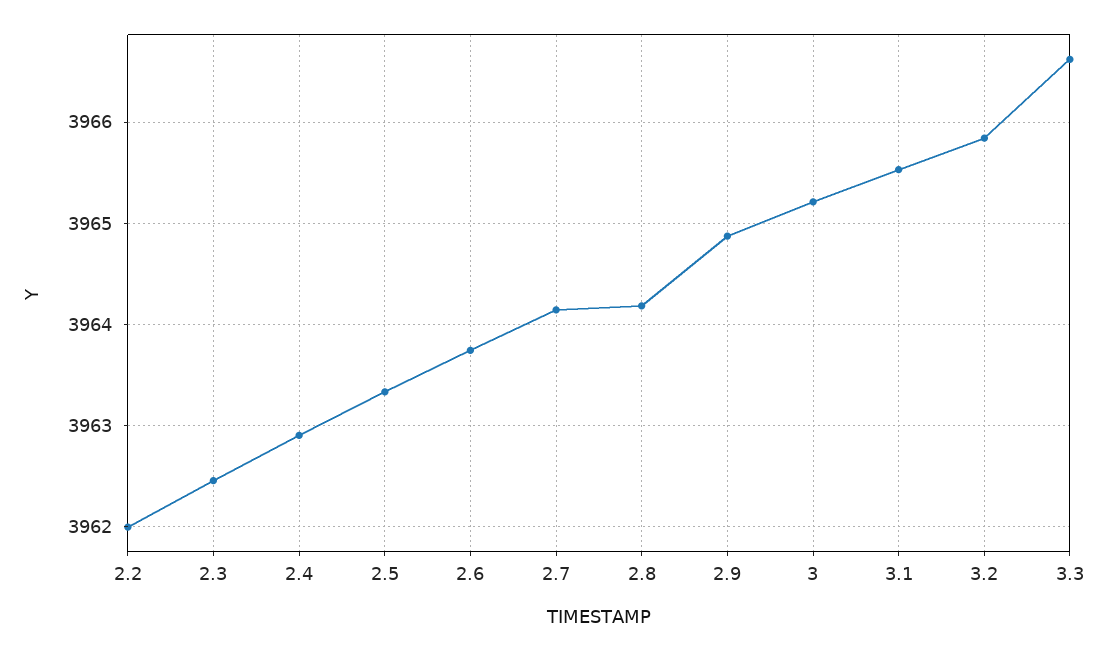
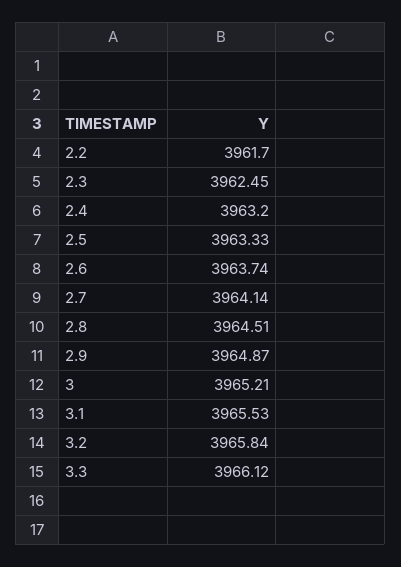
2.2: 3962 -> 3961.7
2.4: 3962.9 -> 3963.2
2.8: 3964.2 -> 3964.51
3.3: 3966.6 -> 3966.12

